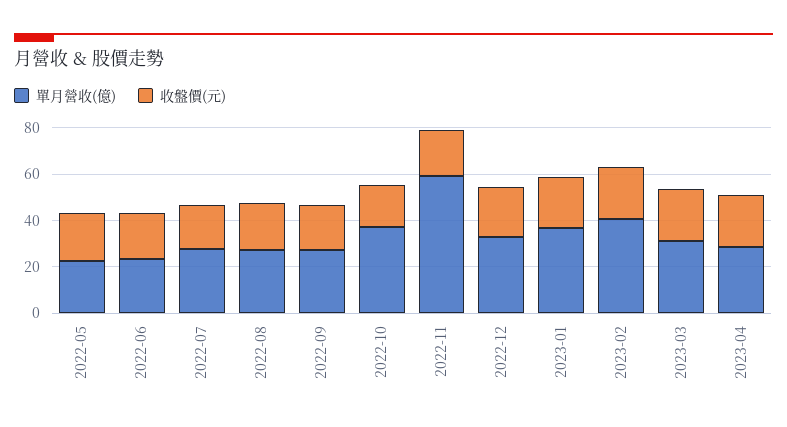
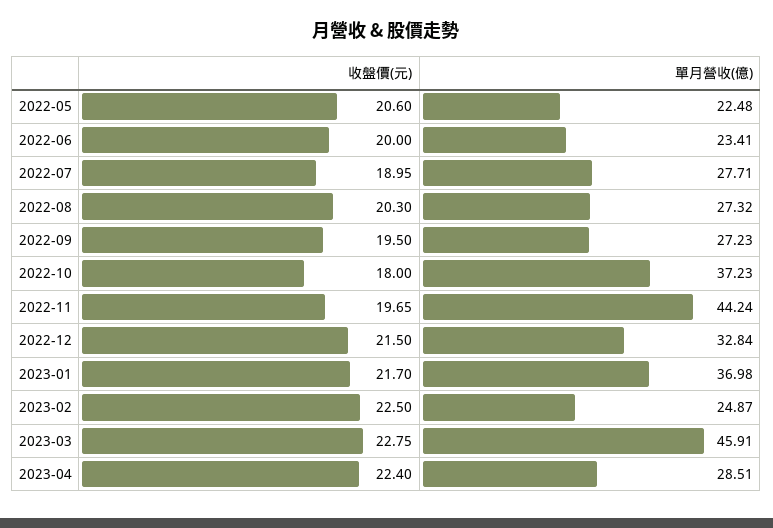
單月營收(億), 2022-11: 60 -> 44.24
單月營收(億), 2023-02: 40 -> 24.87
單月營收(億), 2023-03: 30 -> 45.91

